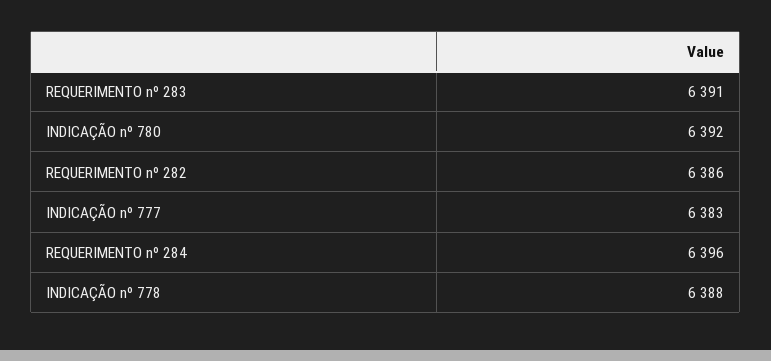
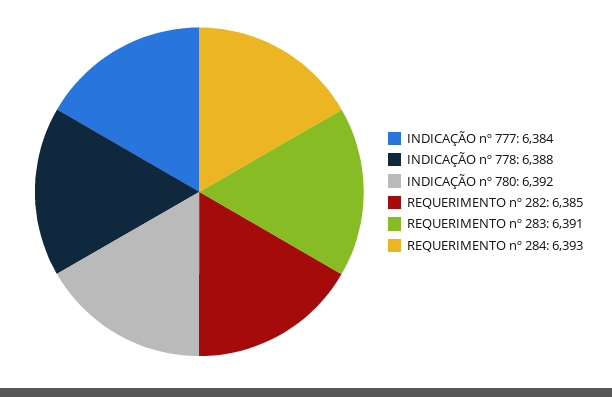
REQUERIMENTO nº 282: 6386 -> 6385
INDICAÇÃO nº 777: 6383 -> 6384
REQUERIMENTO nº 284: 6396 -> 6393

